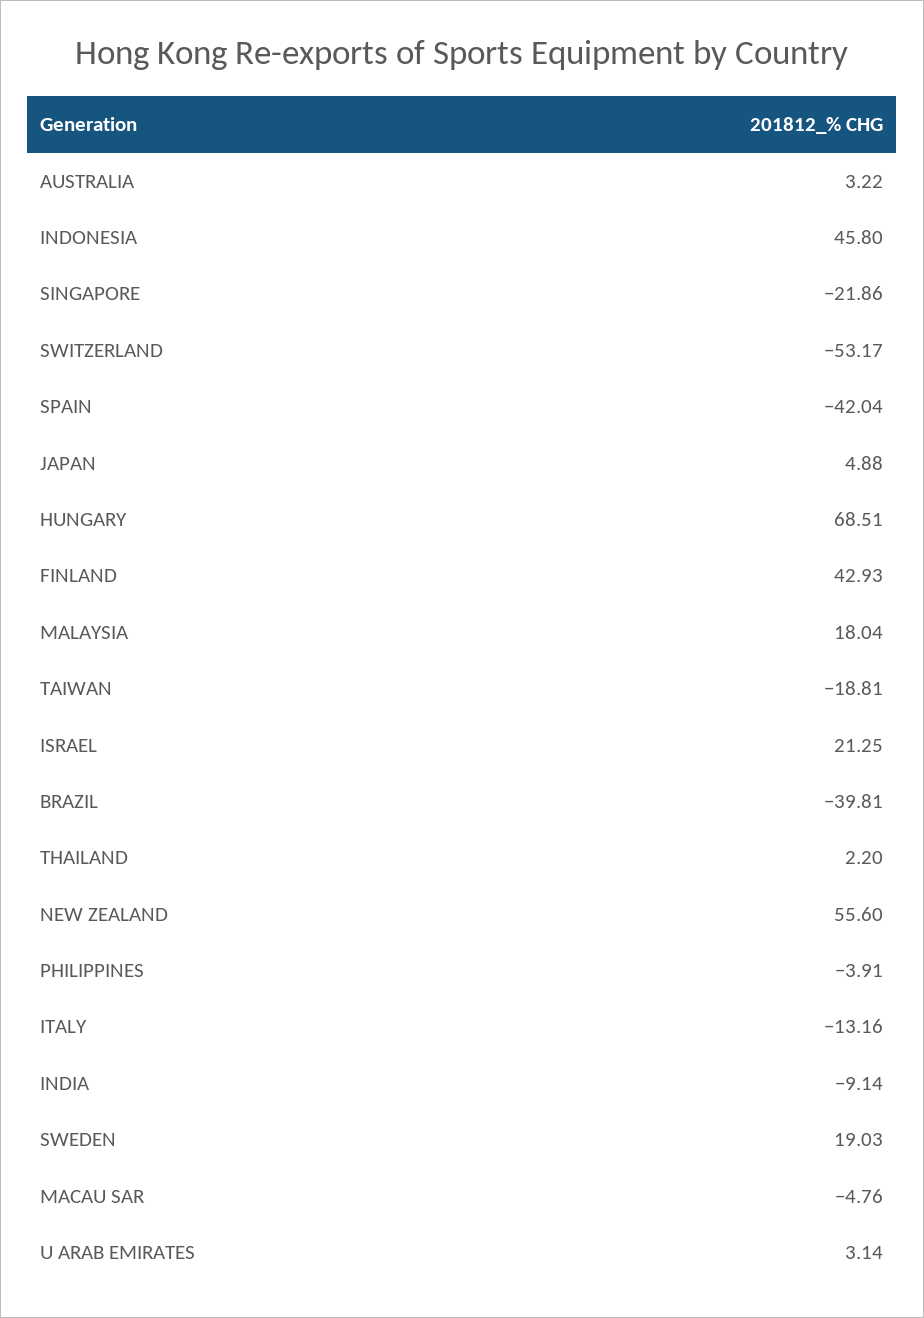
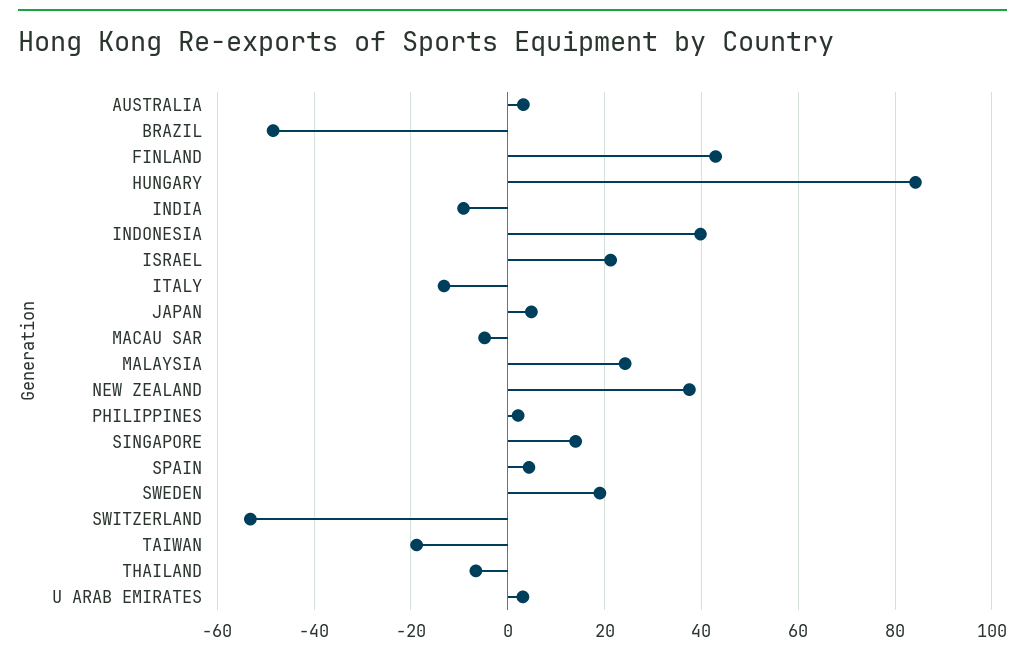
INDONESIA: 45.8 -> 40
SINGAPORE: -21.86 -> 14
SPAIN: -42.04 -> 4
HUNGARY: 68.51 -> 84
MALAYSIA: 18.04 -> 24
BRAZIL: -39.81 -> -48
THAILAND: 2.2 -> -6
NEW ZEALAND: 55.6 -> 38
PHILIPPINES: -3.91 -> 2

